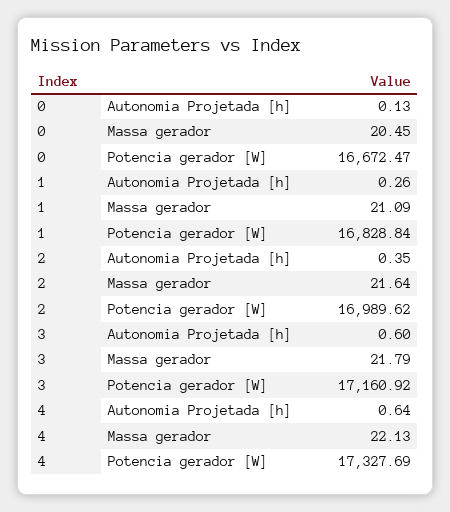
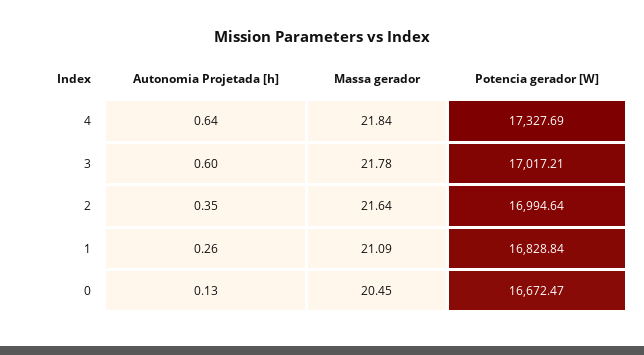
2, Potencia gerador [W]: 16989.62 -> 16994.64
3, Massa gerador: 21.79 -> 21.78
3, Potencia gerador [W]: 17160.92 -> 17017.21
4, Massa gerador: 22.13 -> 21.84

